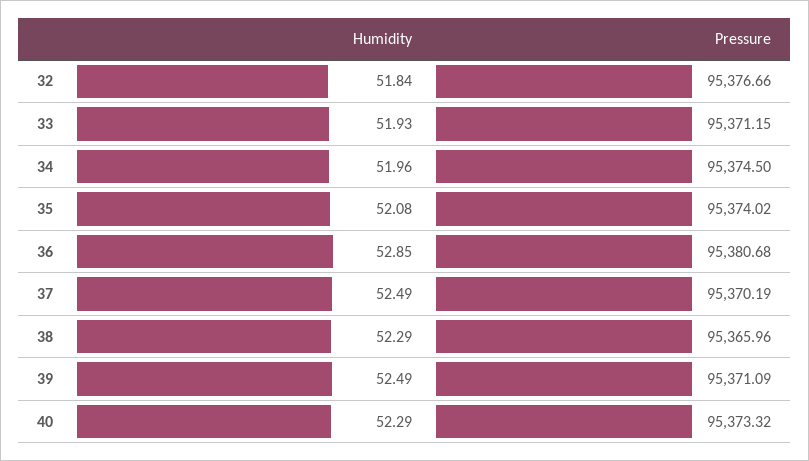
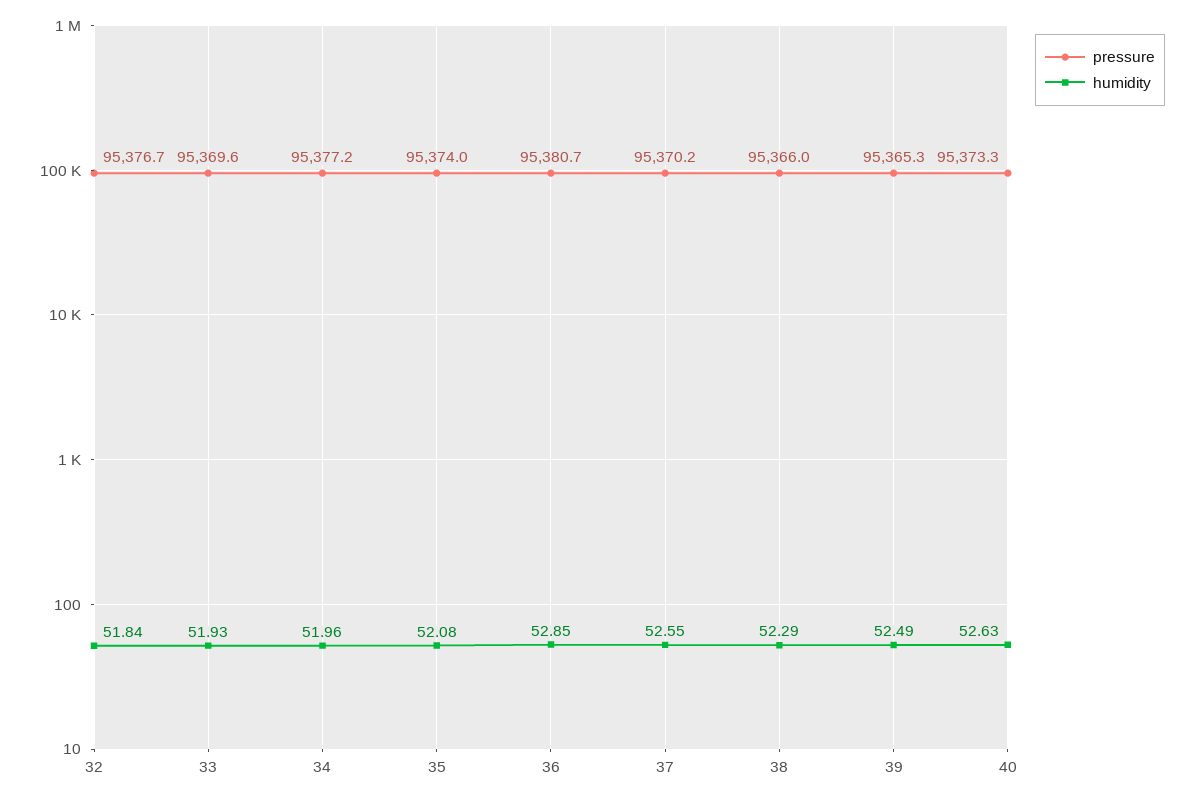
Pressure, 33: 95371.15 -> 95369.6
Pressure, 34: 95374.5 -> 95377.2
Humidity, 37: 52.49 -> 52.55
Pressure, 39: 95371.09 -> 95365.3
Humidity, 40: 52.29 -> 52.63

